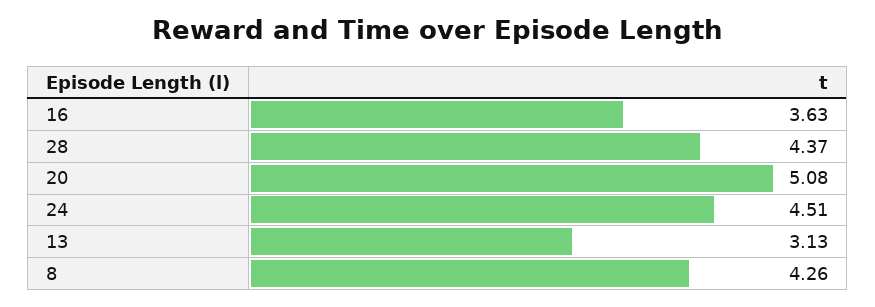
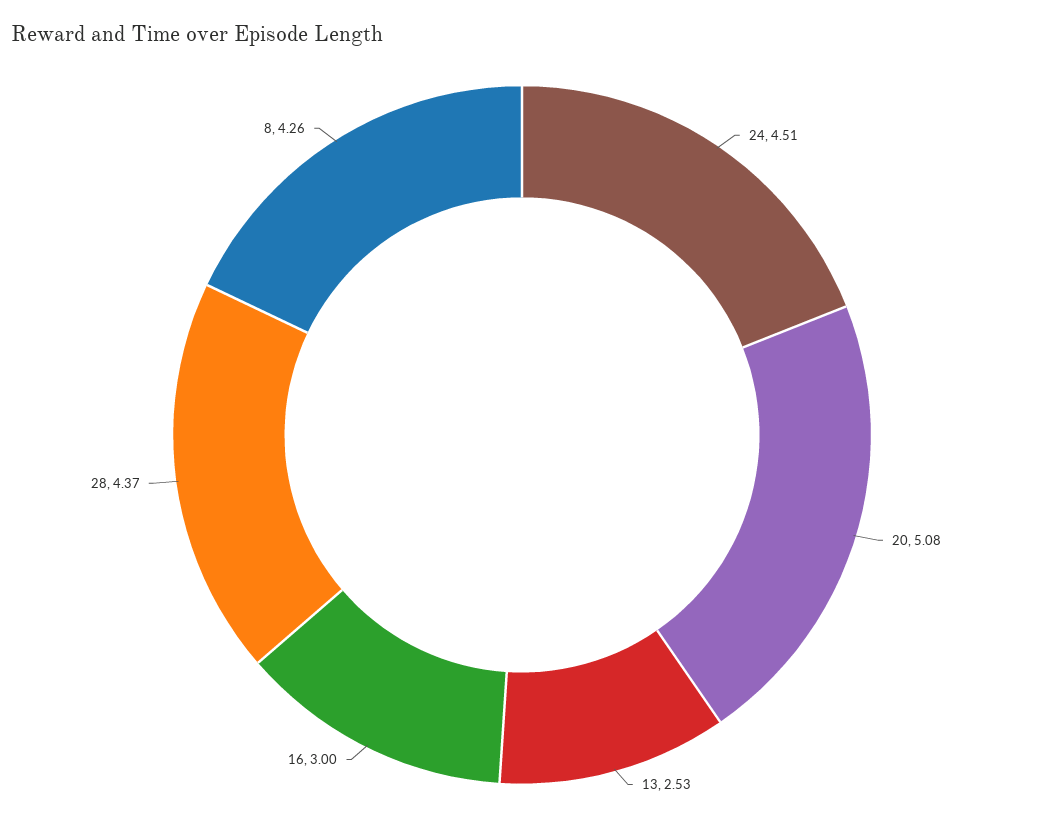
16: 3.63 -> 3
13: 3.13 -> 2.53

